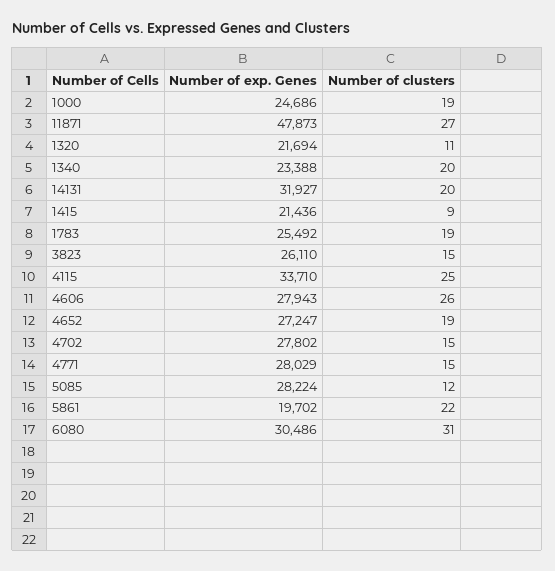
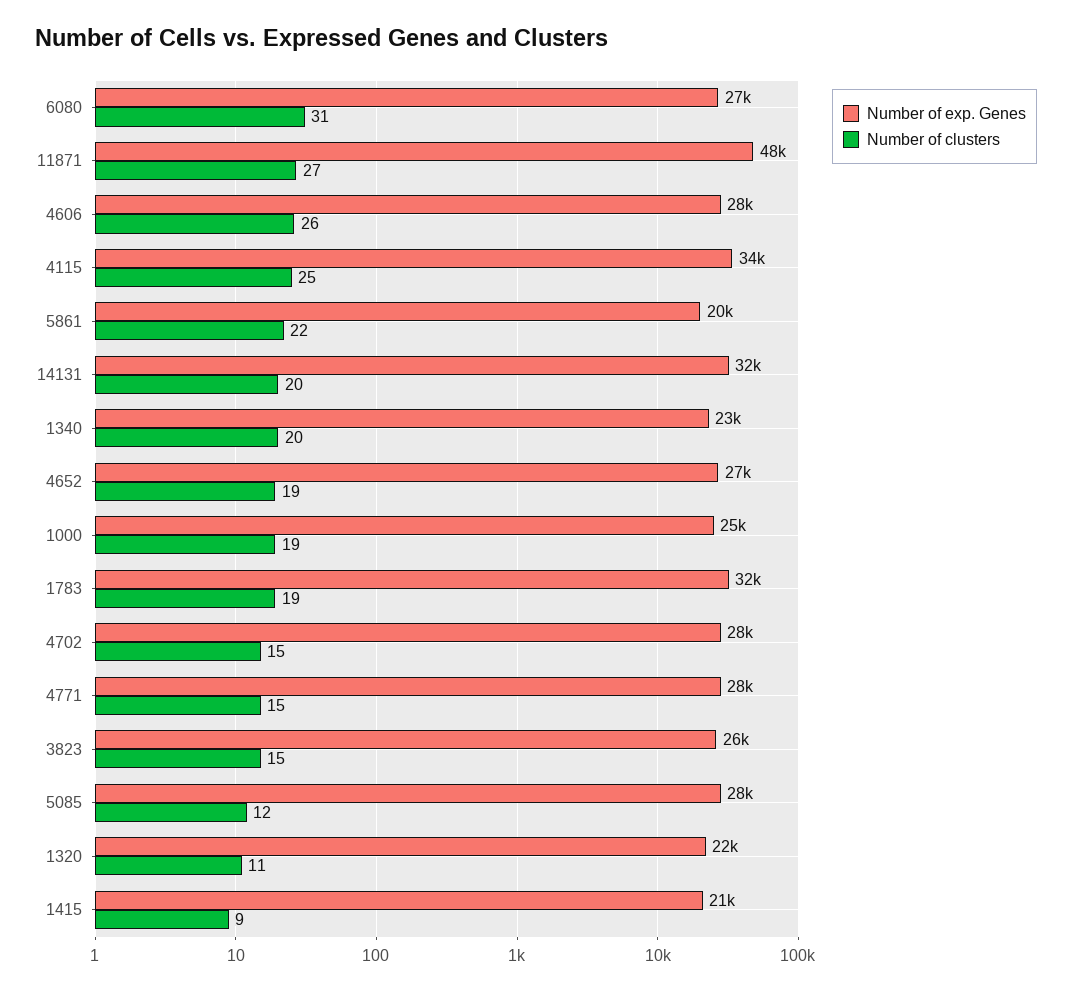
Number of exp. Genes, 1783: 25492 -> 32000
Number of exp. Genes, 6080: 30486 -> 27000

